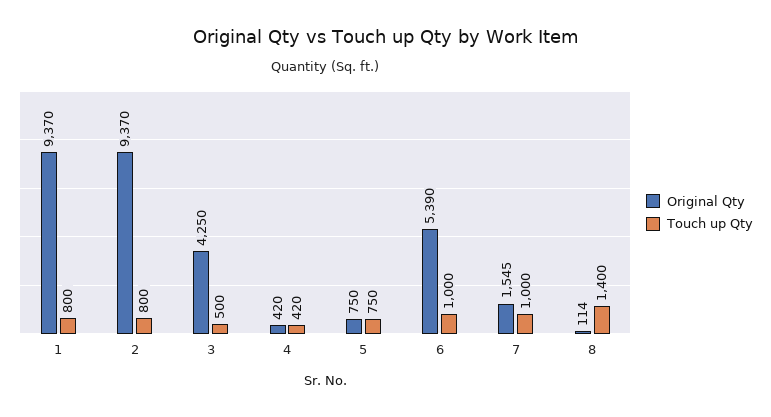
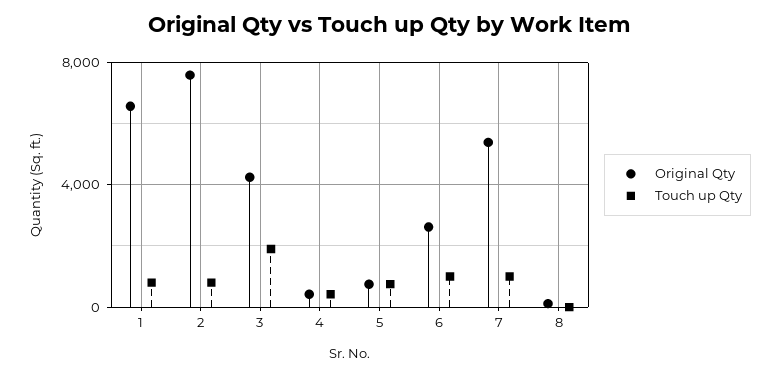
Original Qty, 1: 9370 -> 6500
Original Qty, 2: 9370 -> 7500
Touch up Qty, 3: 500 -> 2000
Original Qty, 6: 5390 -> 2500
Original Qty, 7: 1545 -> 5500
Touch up Qty, 8: 1400 -> 0

